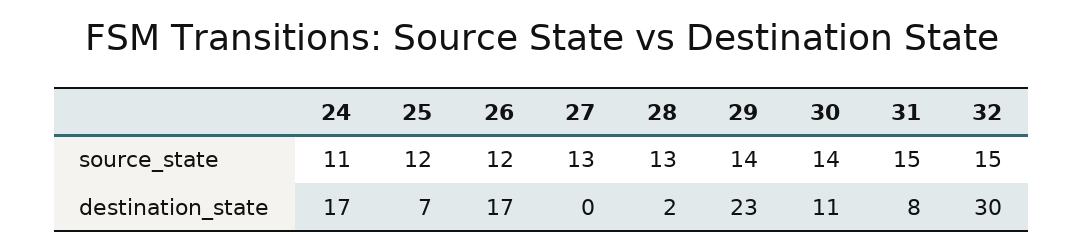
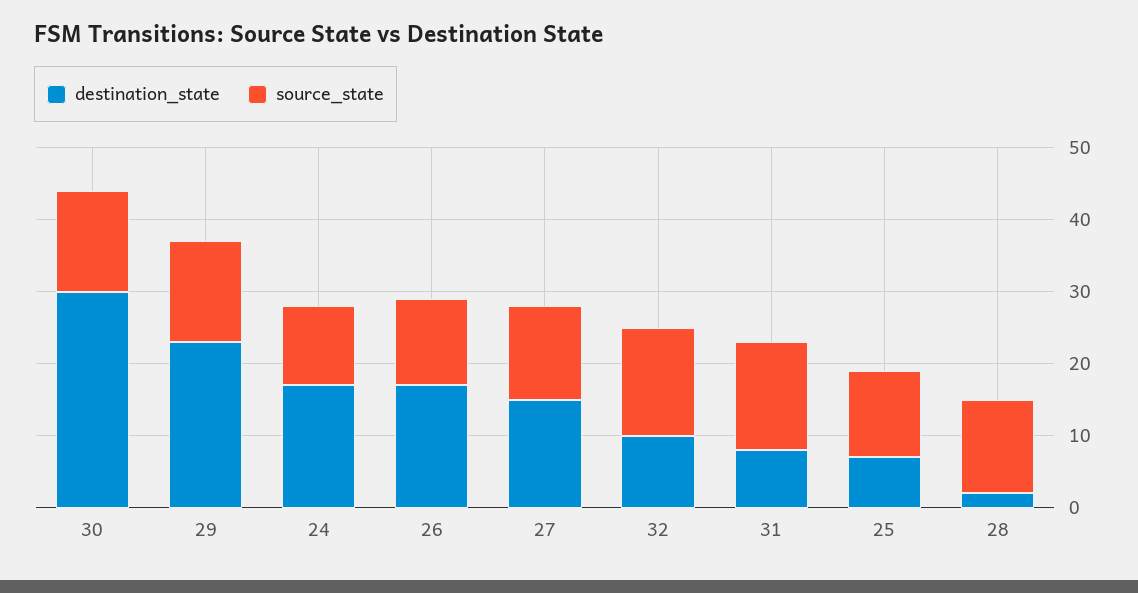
destination_state, 27: 0 -> 15
destination_state, 30: 11 -> 30
destination_state, 32: 30 -> 10

